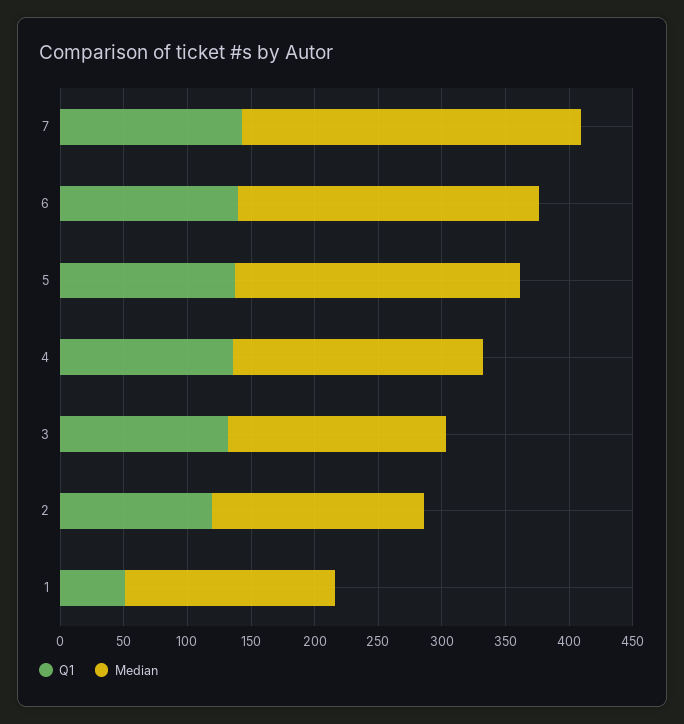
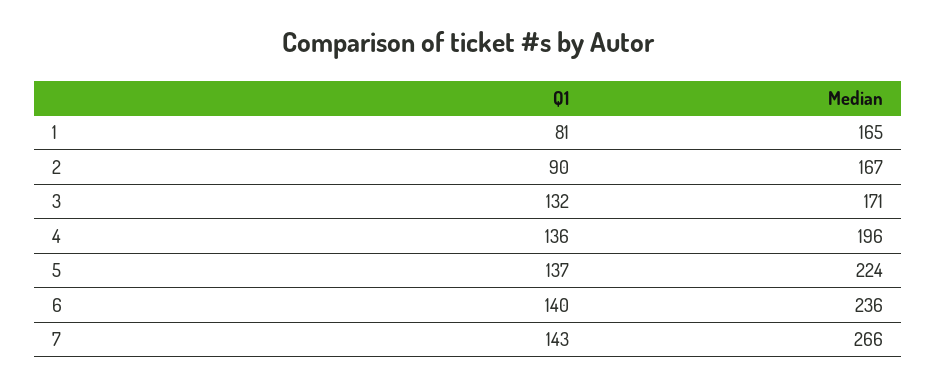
Q1, 2: 120 -> 90
Q1, 1: 50 -> 81

